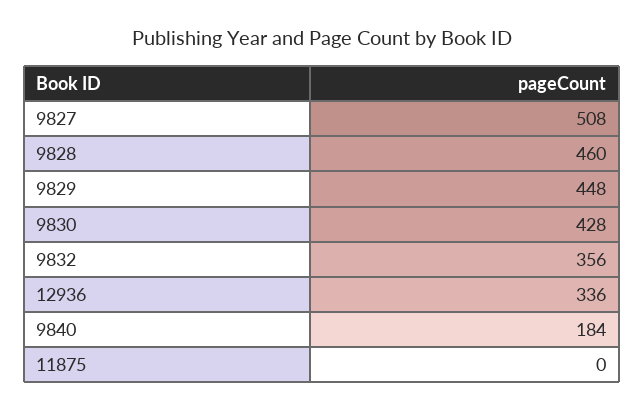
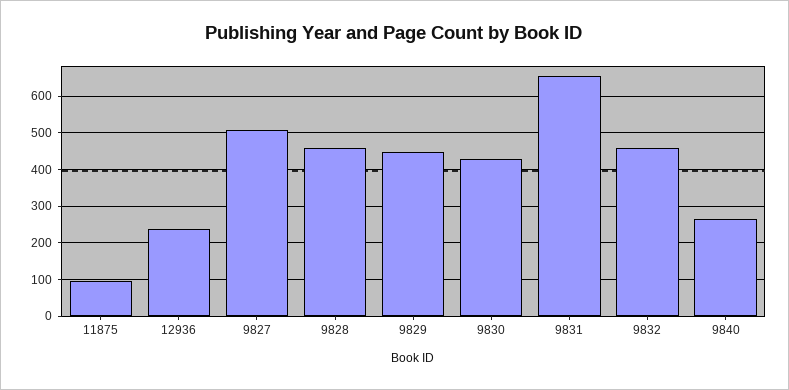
9832: 356 -> 460
12936: 336 -> 240
9840: 184 -> 260
11875: 0 -> 100
9831: none -> 660

